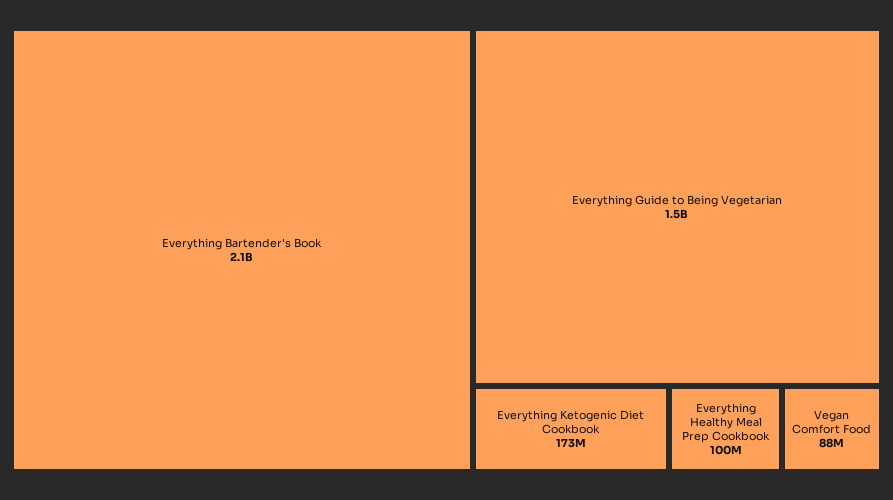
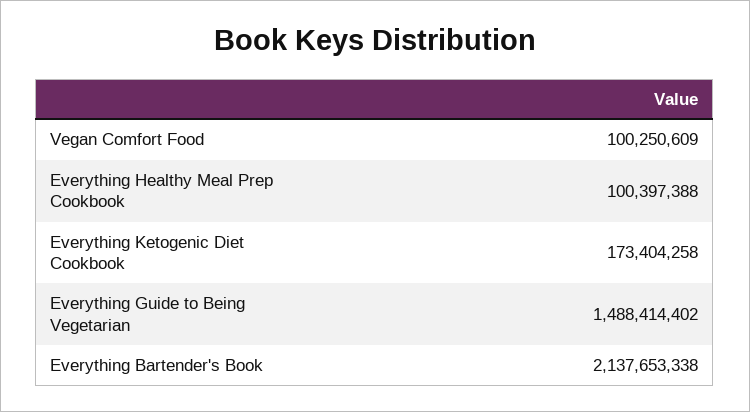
Vegan Comfort Food: 88000000 -> 100250609

